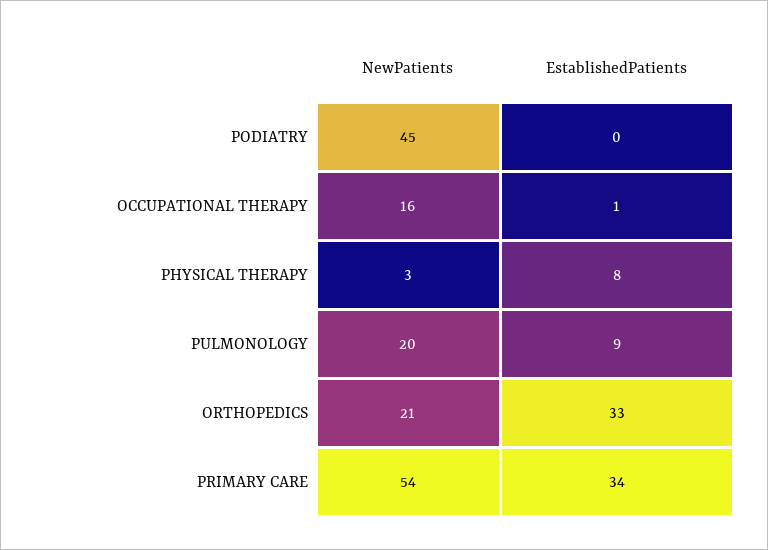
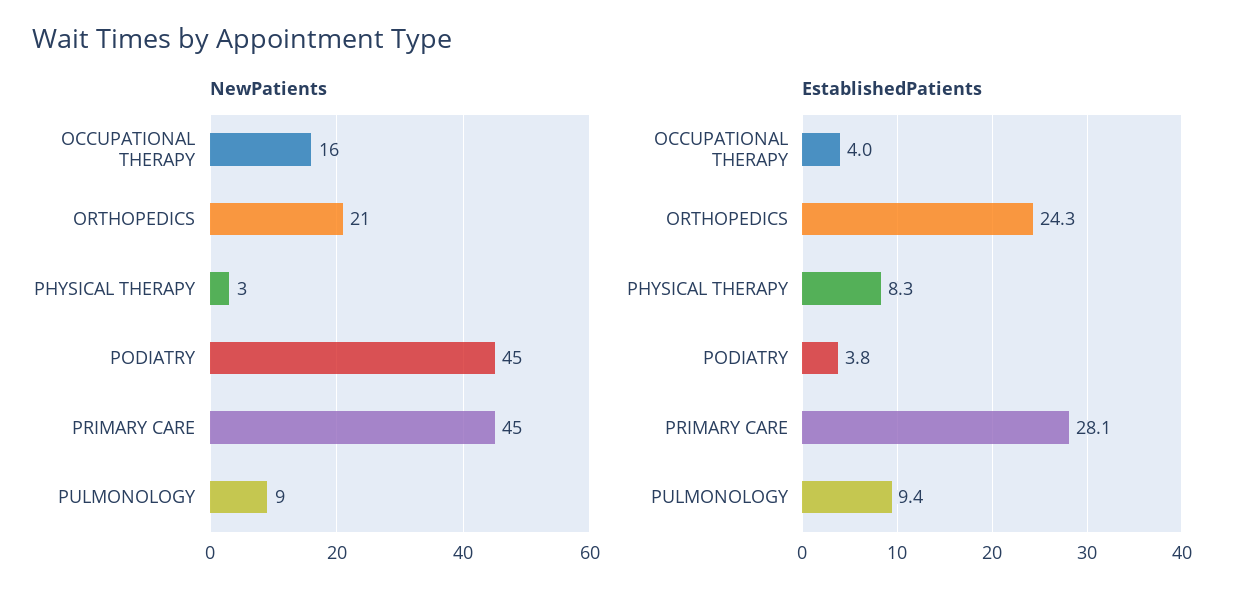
EstablishedPatients, PODIATRY: 0 -> 3.8
EstablishedPatients, OCCUPATIONAL THERAPY: 1 -> 4
NewPatients, PULMONOLOGY: 20 -> 9
EstablishedPatients, ORTHOPEDICS: 33 -> 24.3
NewPatients, PRIMARY CARE: 54 -> 45
EstablishedPatients, PRIMARY CARE: 34 -> 28.1

